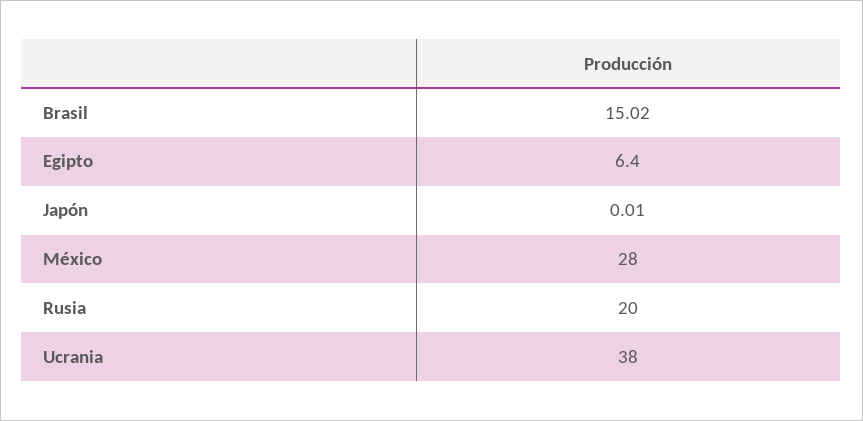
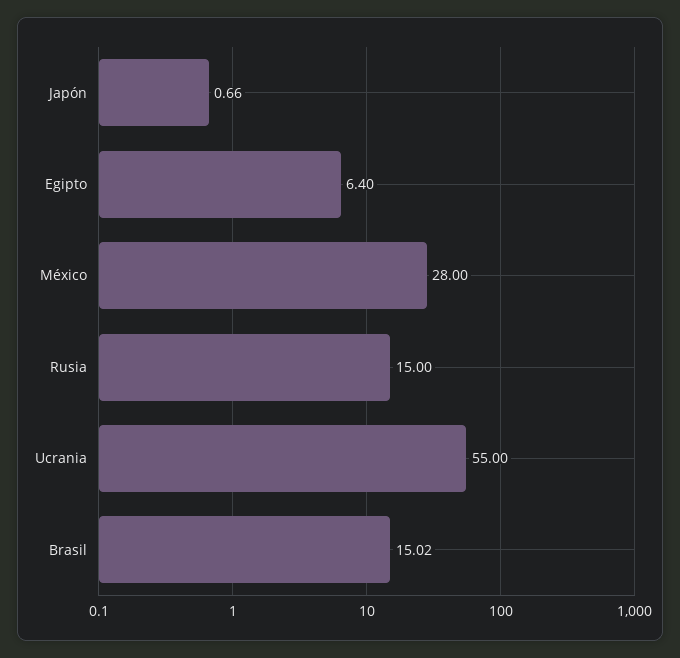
Japón: 0.01 -> 0.66
Rusia: 20 -> 15
Ucrania: 38 -> 55

